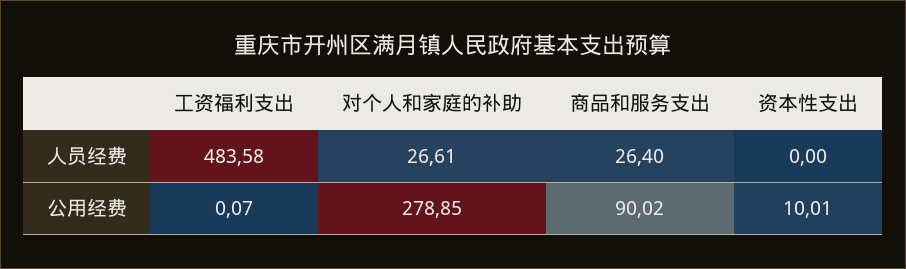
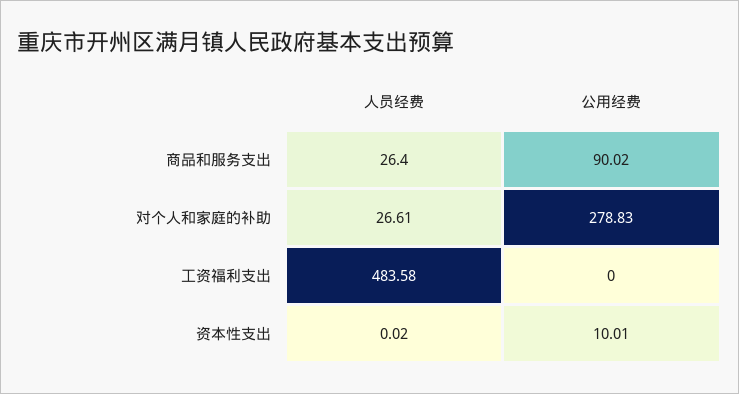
资本性支出, 人员经费: 0 -> 0.02
工资福利支出, 公用经费: 0.07 -> 0
对个人和家庭的补助, 公用经费: 278.85 -> 278.83

